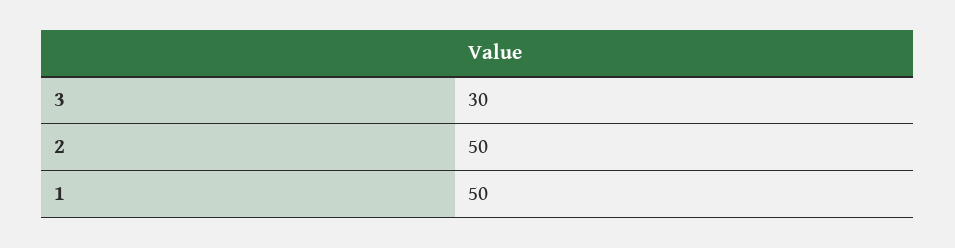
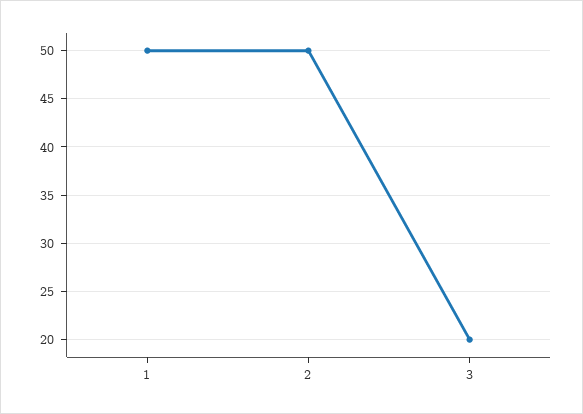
3: 30 -> 20

